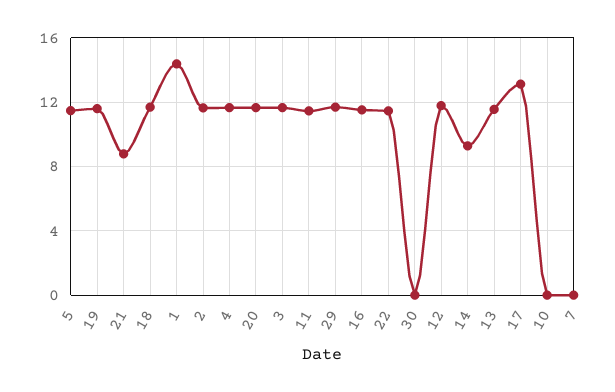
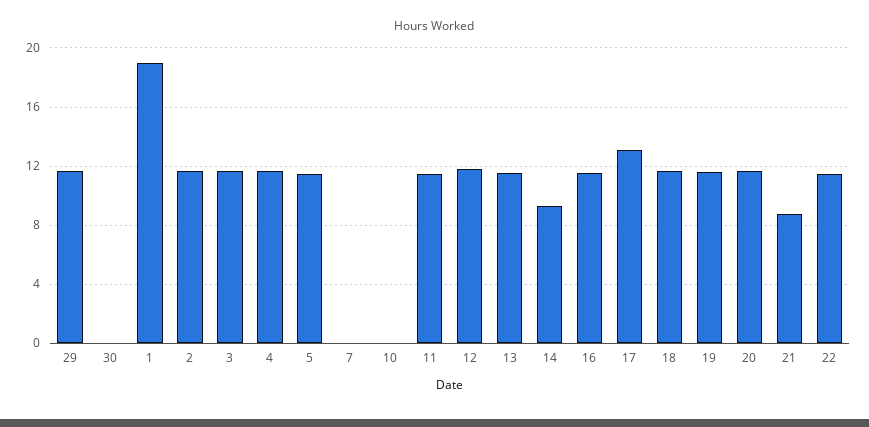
1: 14.5 -> 19

